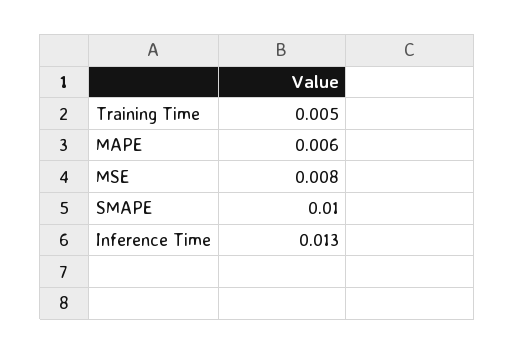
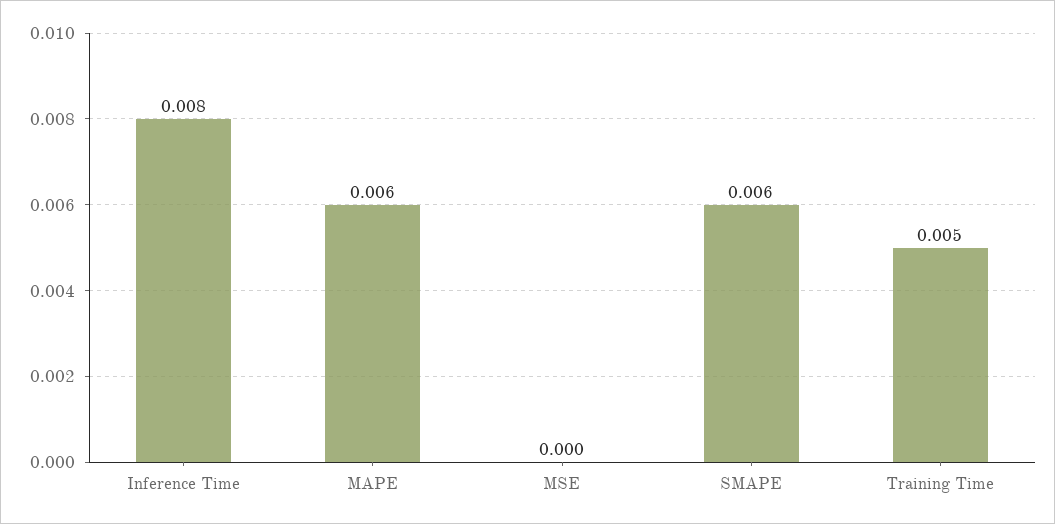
MSE: 0.008 -> 0
SMAPE: 0.01 -> 0.006
Inference Time: 0.013 -> 0.008

